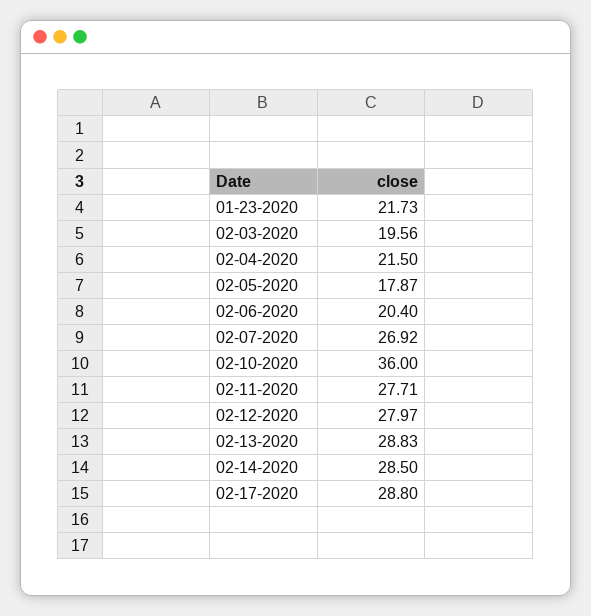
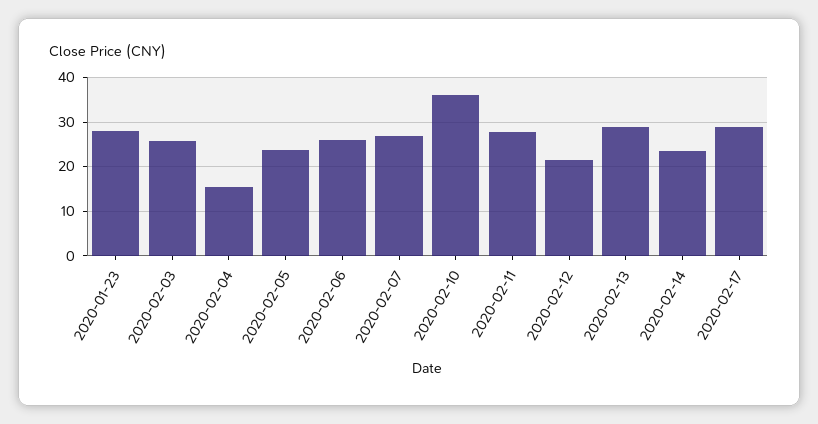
01-23-2020: 21.73 -> 28
02-03-2020: 19.56 -> 26
02-04-2020: 21.5 -> 16
02-05-2020: 17.87 -> 24
02-06-2020: 20.4 -> 26
02-12-2020: 27.97 -> 22
02-14-2020: 28.5 -> 24

